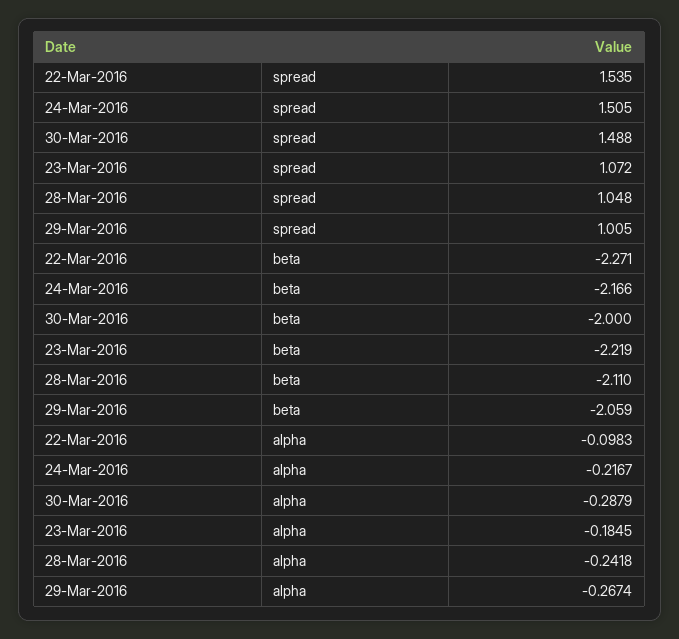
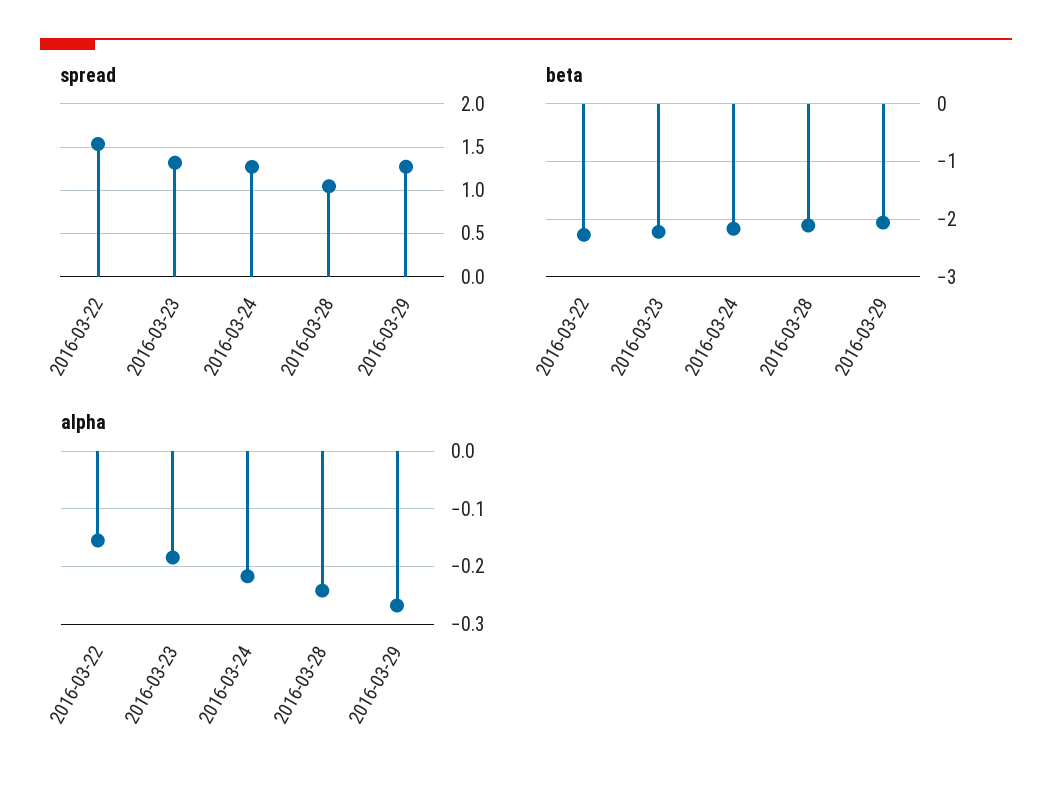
spread, 24-Mar-2016: 1.505 -> 1.3
spread, 30-Mar-2016: 1.488 -> none
spread, 23-Mar-2016: 1.072 -> 1.3
spread, 29-Mar-2016: 1.005 -> 1.3
beta, 30-Mar-2016: -2 -> none
alpha, 22-Mar-2016: -0.0983 -> -0.16
alpha, 30-Mar-2016: -0.2879 -> none

